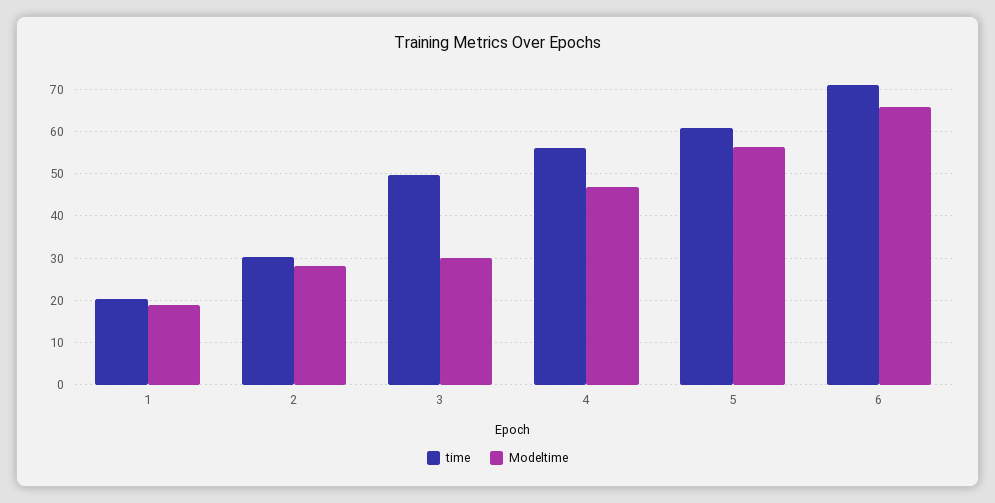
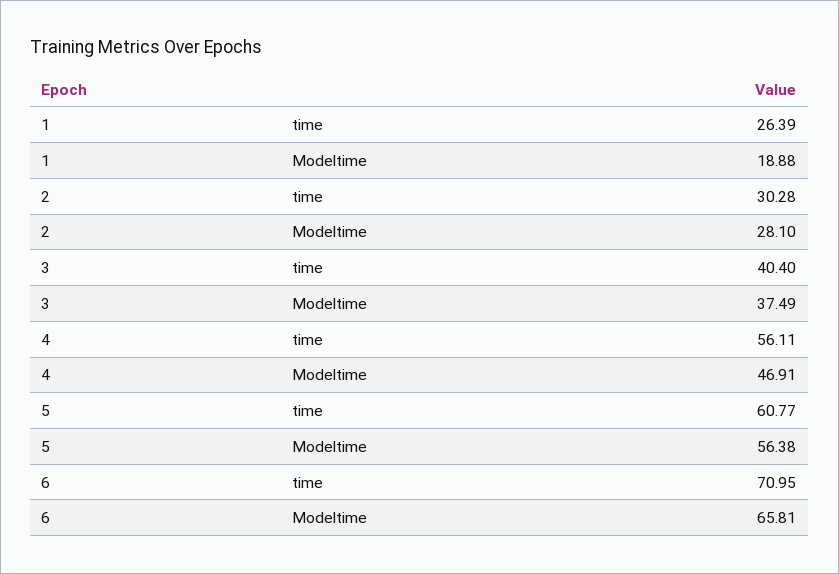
time, 1: 20 -> 26.39
time, 3: 50 -> 40.4
Modeltime, 3: 30 -> 37.49

